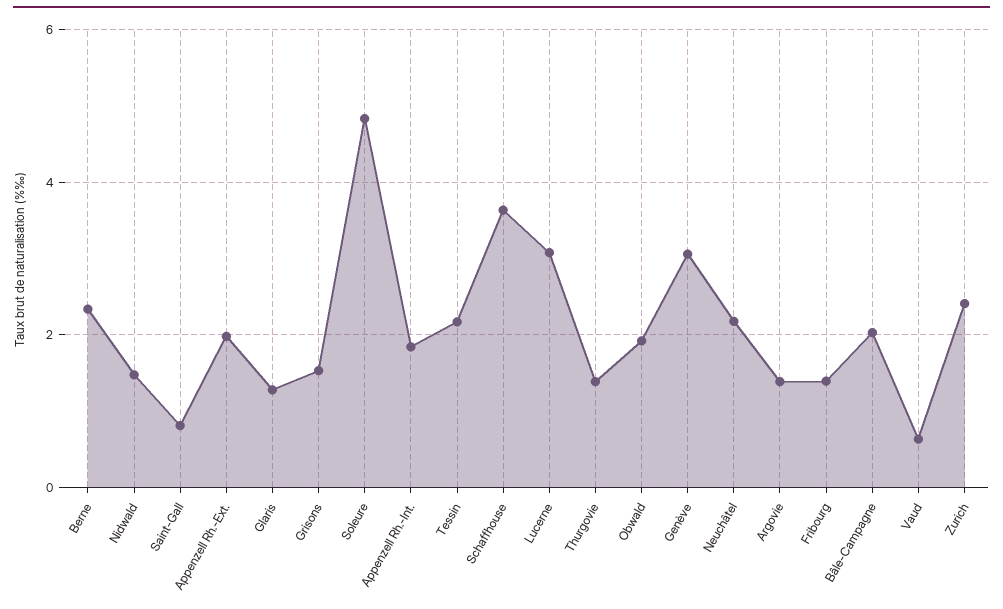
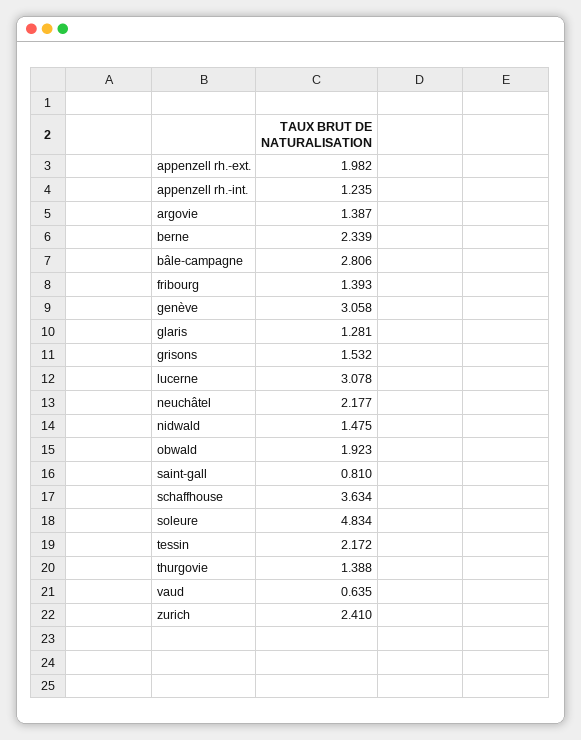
Appenzell Rh.-Int.: 1.8 -> 1.235
Bâle-Campagne: 2 -> 2.806

